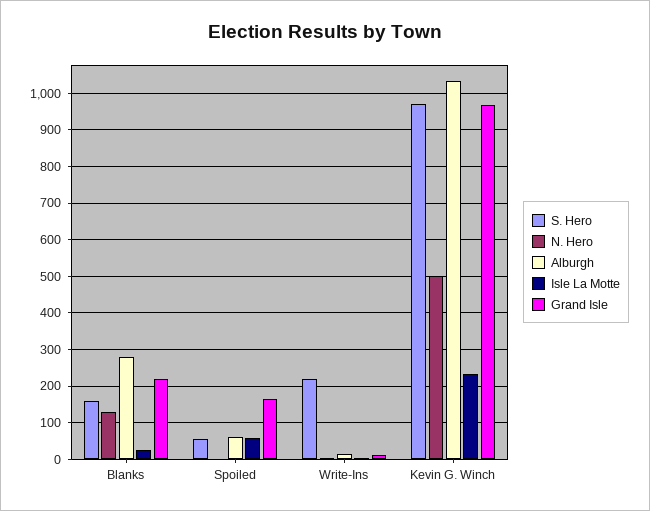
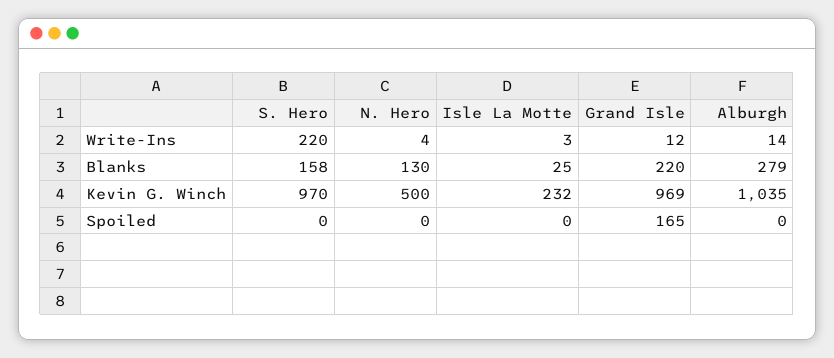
S. Hero, Spoiled: 60 -> 0
Alburgh, Spoiled: 60 -> 0
Isle La Motte, Spoiled: 60 -> 0

